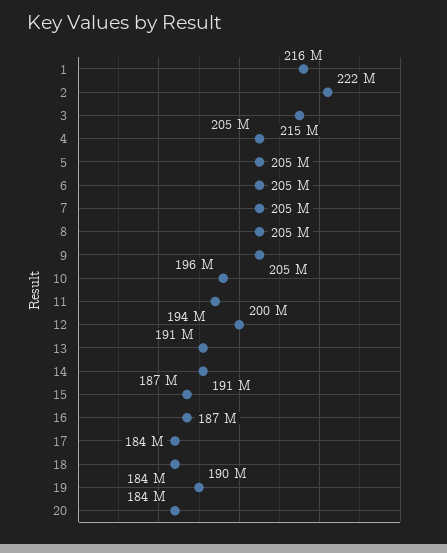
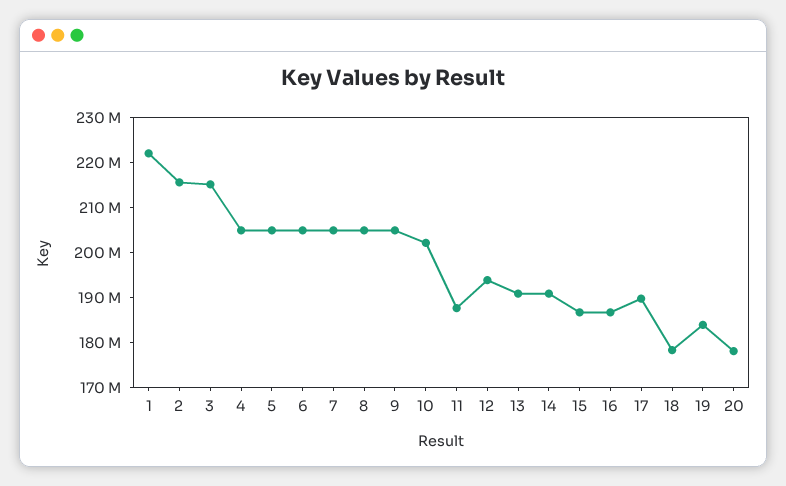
1: 216000000 -> 222000000
2: 222000000 -> 216000000
10: 196000000 -> 202000000
11: 194000000 -> 188000000
12: 200000000 -> 194000000
17: 184000000 -> 190000000
18: 184000000 -> 178000000
19: 190000000 -> 184000000
20: 184000000 -> 178000000

